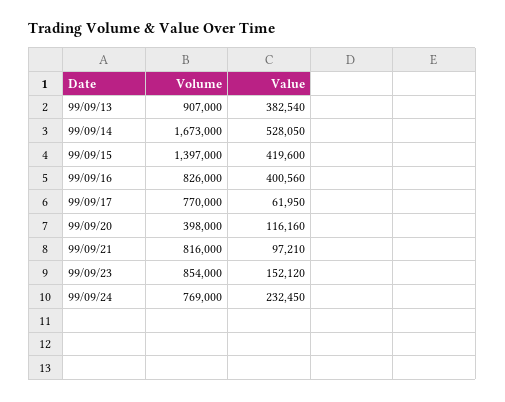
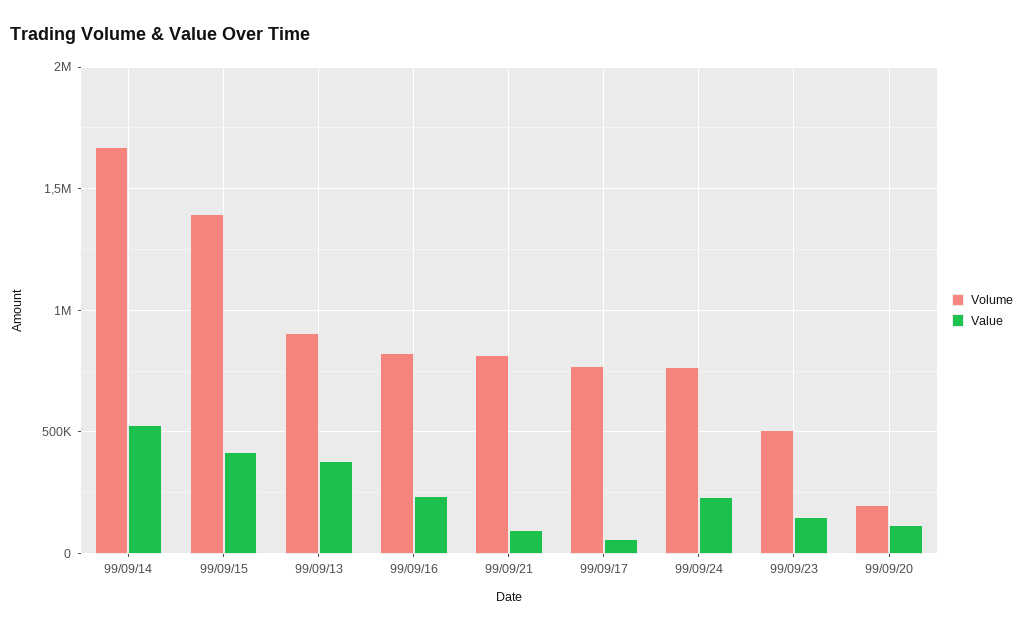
Value, 99/09/16: 400560 -> 250000
Volume, 99/09/20: 398000 -> 200000
Volume, 99/09/23: 854000 -> 500000

